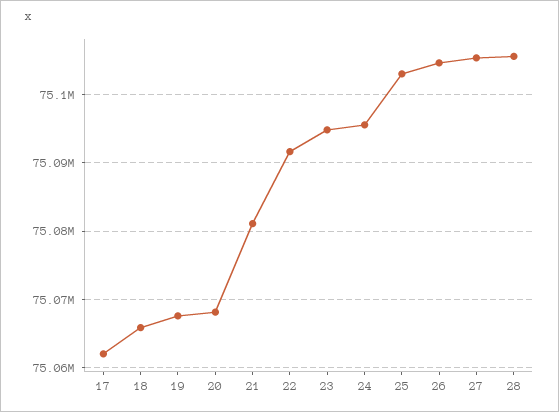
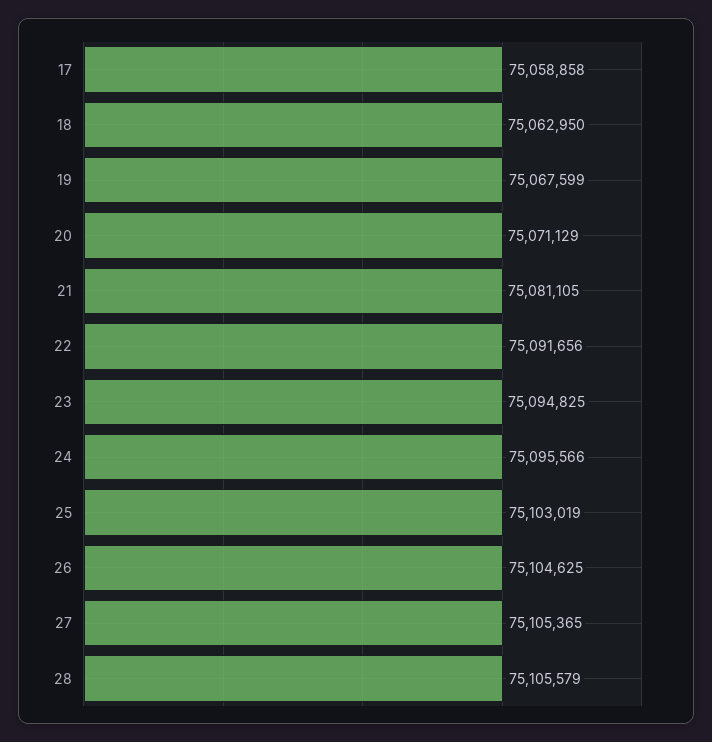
17: 75062000 -> 75058858
18: 75066000 -> 75062950
20: 75068000 -> 75071129

